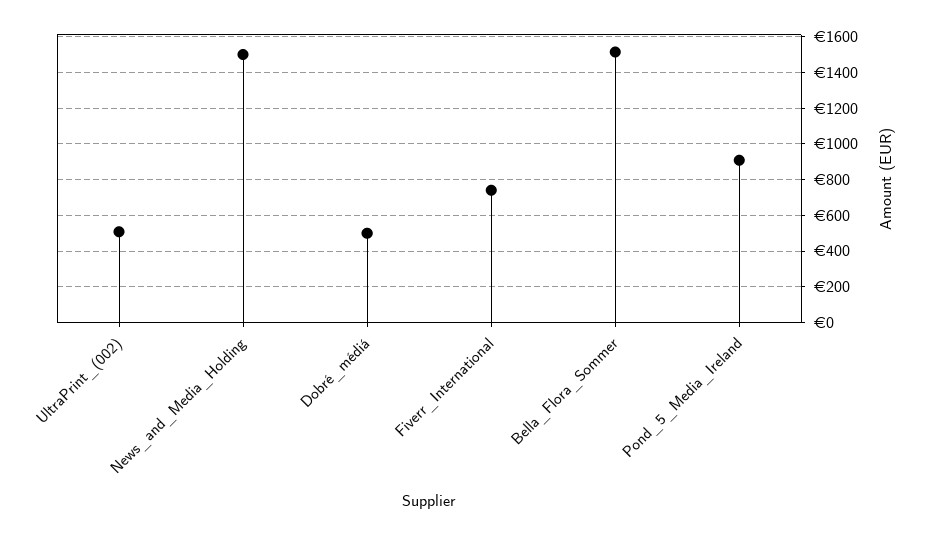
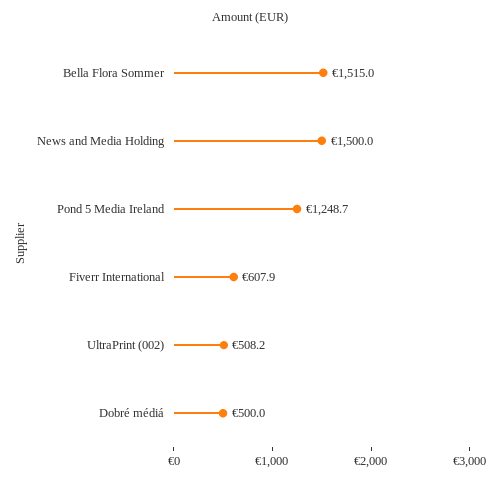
Fiverr_International: 750 -> 607.9
Pond_5_Media_Ireland: 900 -> 1248.7

